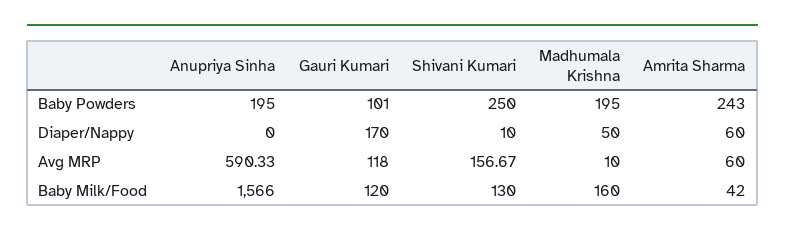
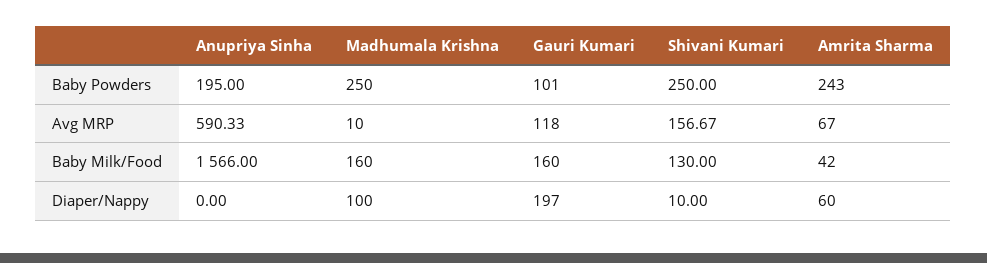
Madhumala Krishna, Baby Powders: 195 -> 250
Gauri Kumari, Diaper/Nappy: 170 -> 197
Madhumala Krishna, Diaper/Nappy: 50 -> 100
Amrita Sharma, Avg MRP: 60 -> 67
Gauri Kumari, Baby Milk/Food: 120 -> 160

